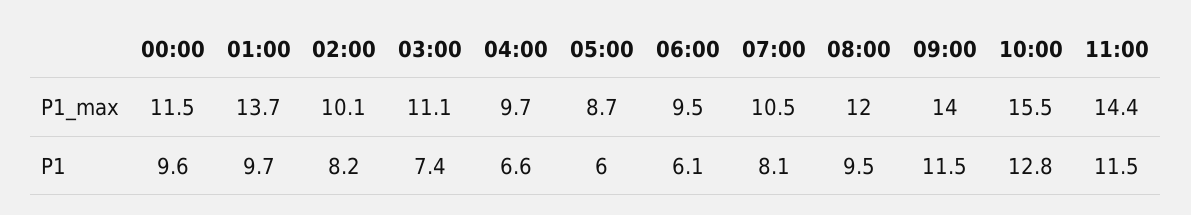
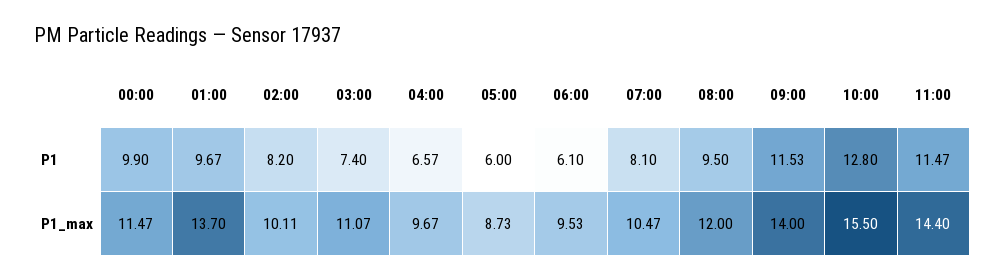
00:00, P1: 9.6 -> 9.9

